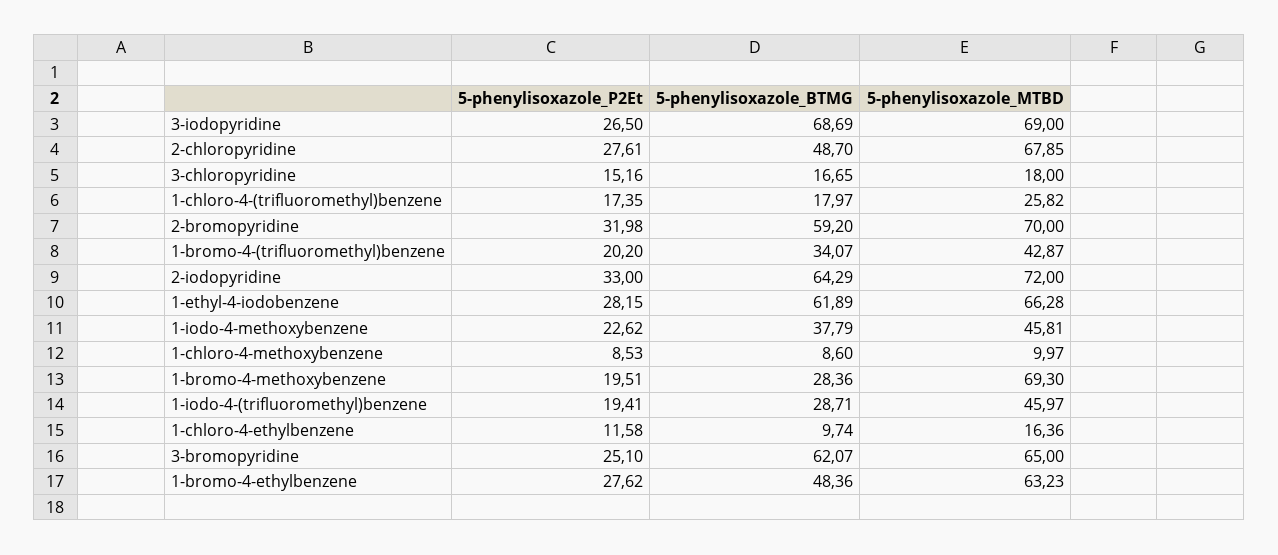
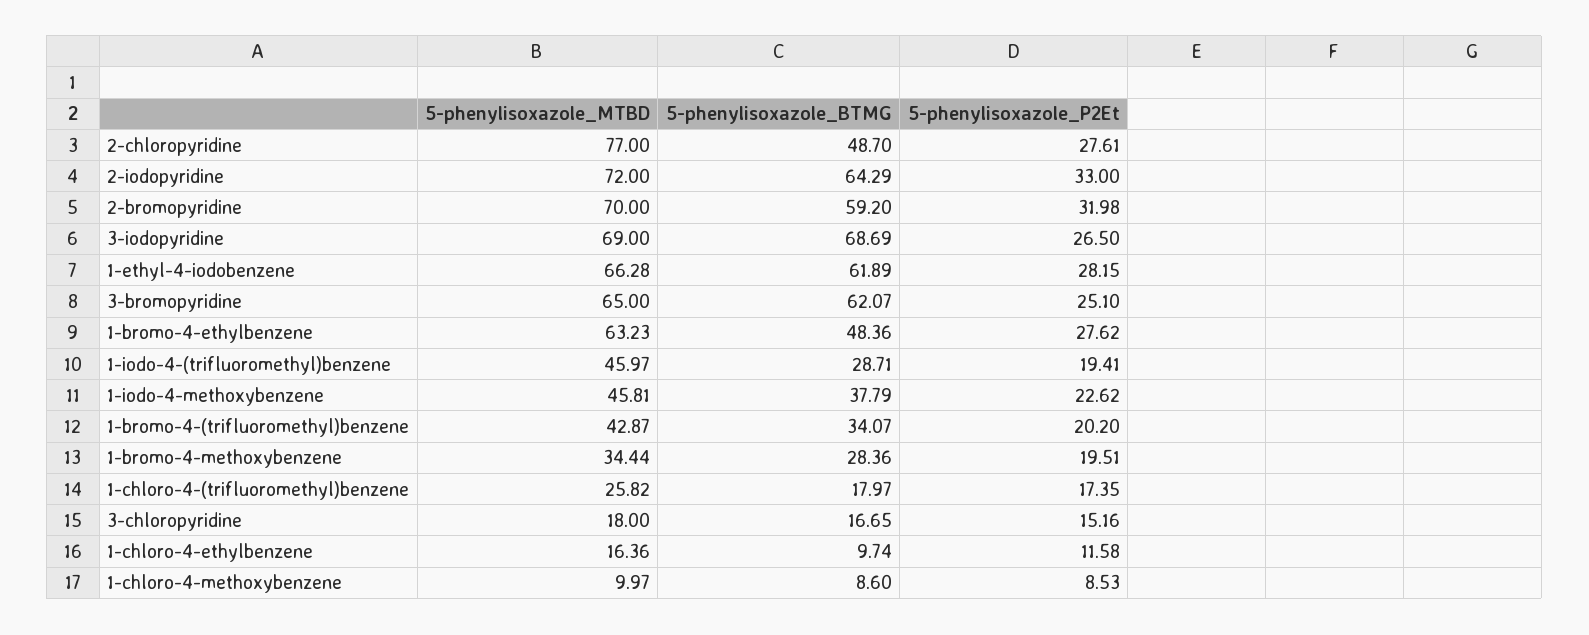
5-phenylisoxazole_MTBD, 2-chloropyridine: 67.85 -> 77
5-phenylisoxazole_MTBD, 1-bromo-4-methoxybenzene: 69.3 -> 34.44

